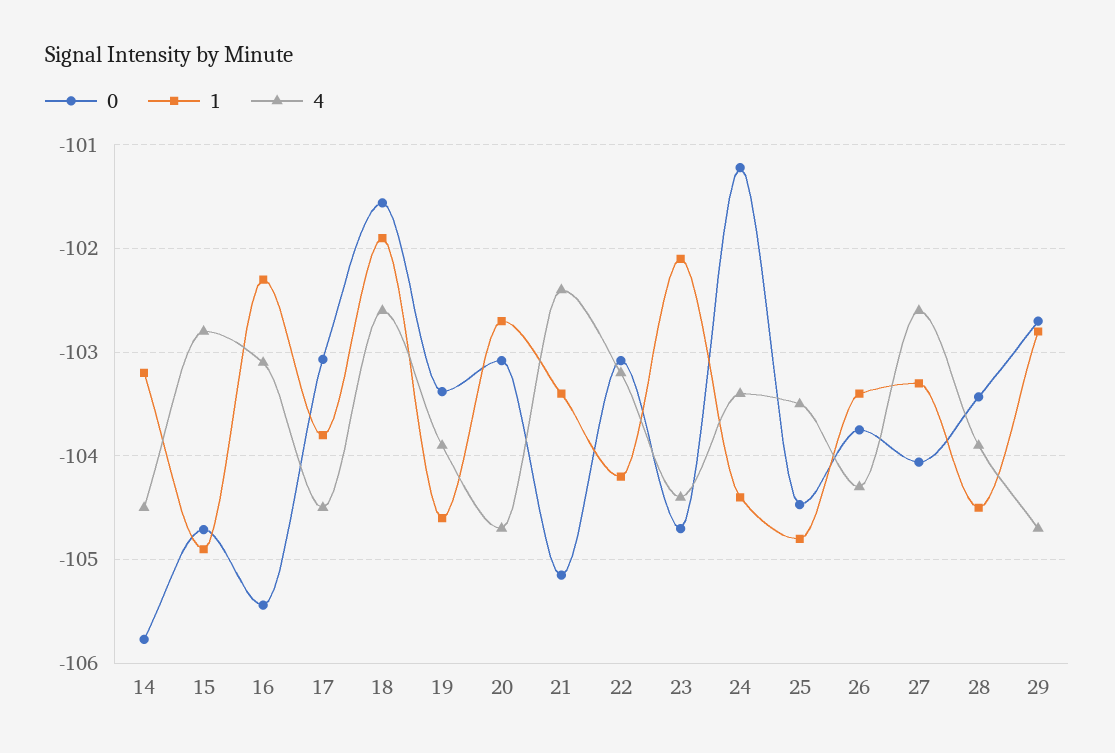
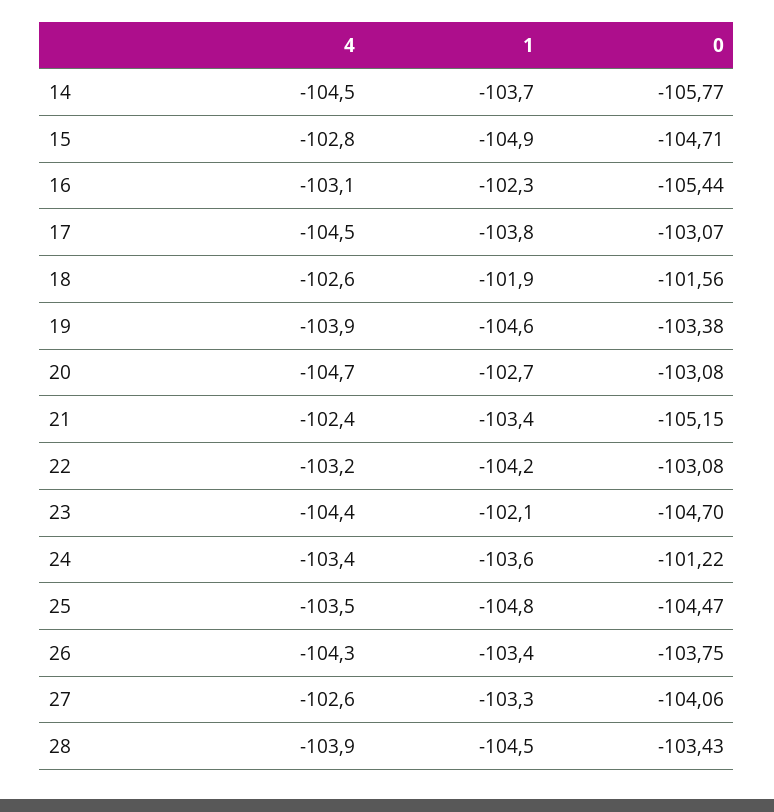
1, 14: -103.2 -> -103.7
1, 24: -104.4 -> -103.6
0, 29: -102.7 -> none
1, 29: -102.8 -> none
4, 29: -104.7 -> none

